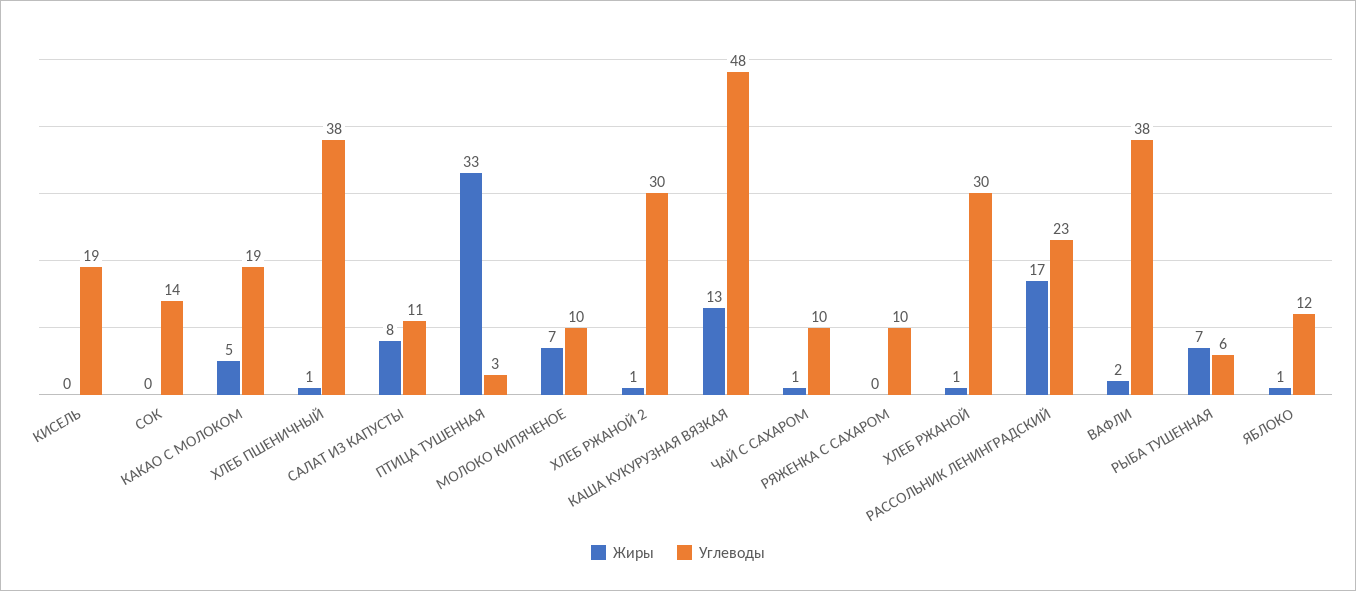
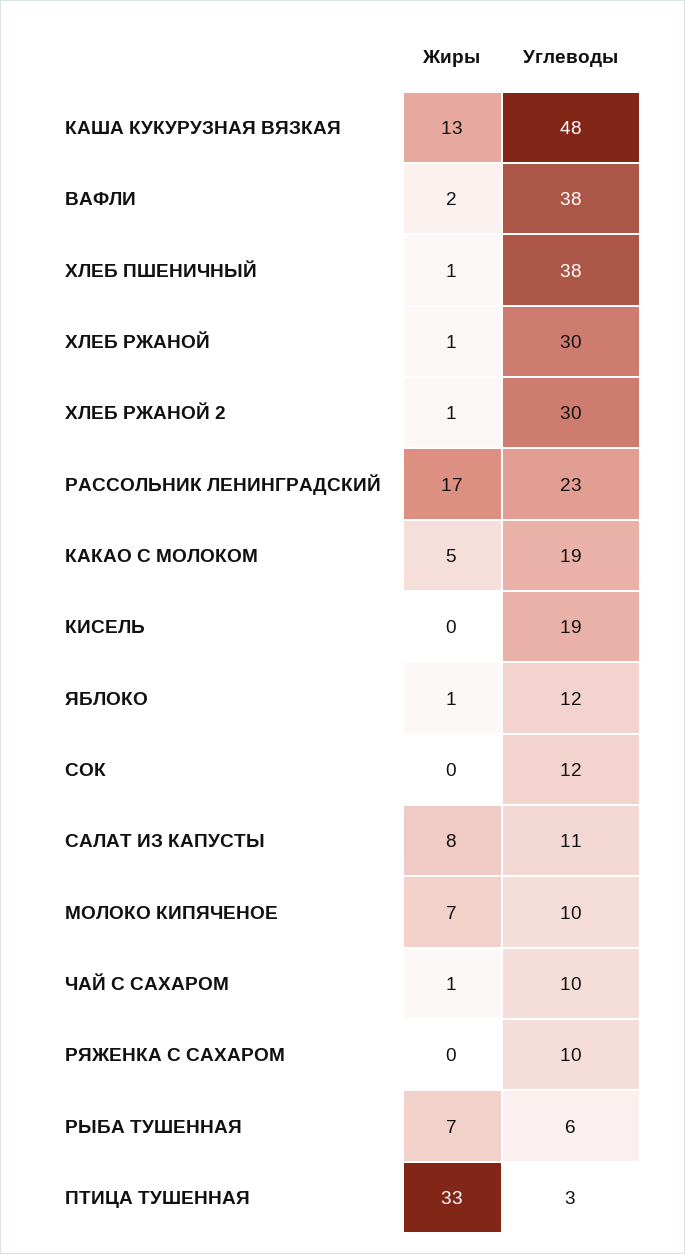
Углеводы, СОК: 14 -> 12

